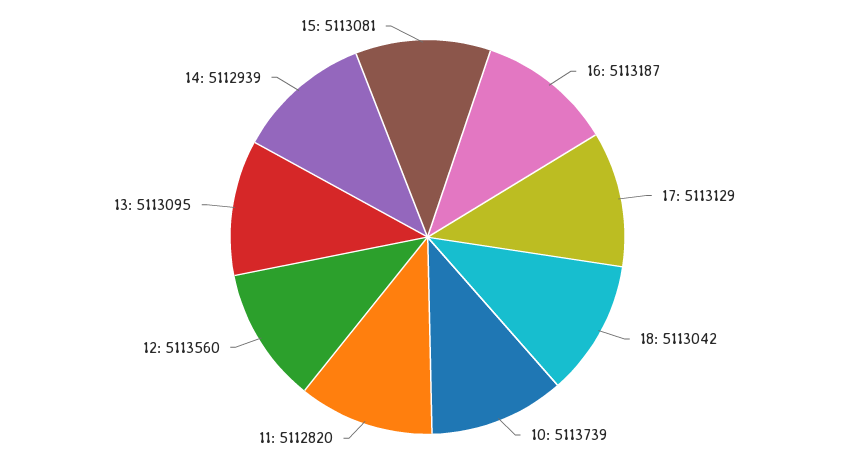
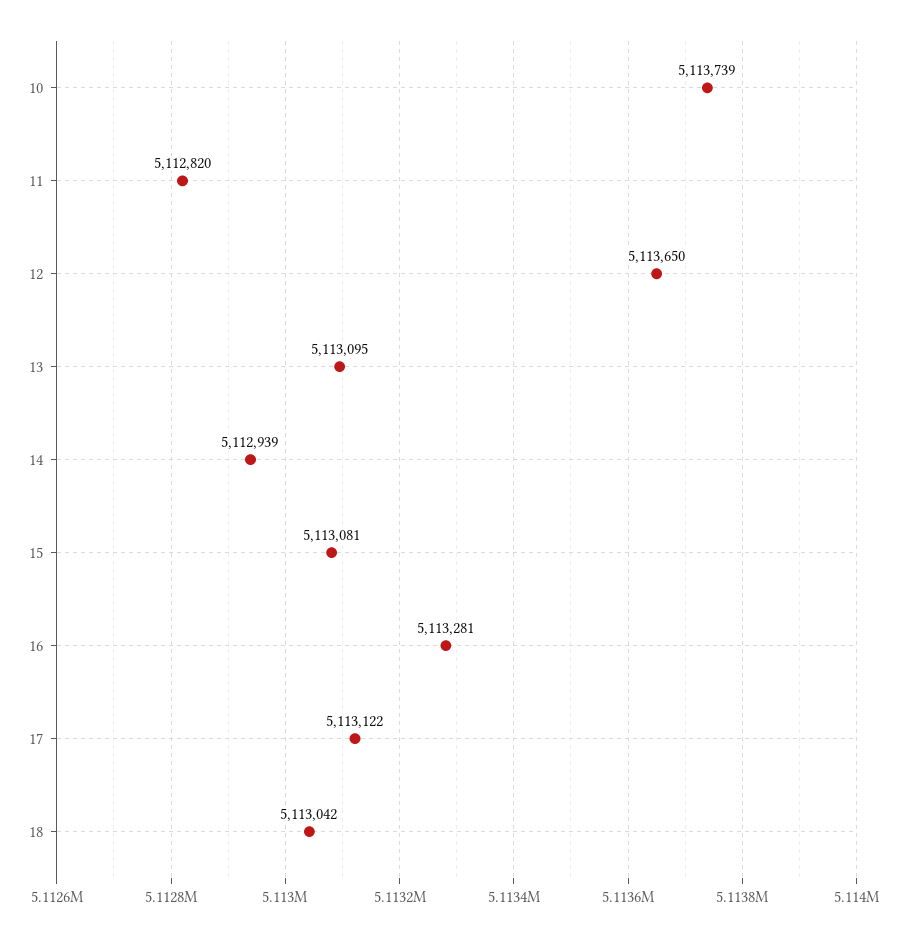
16: 5113187 -> 5113281
17: 5113129 -> 5113122
12: 5113560 -> 5113650

